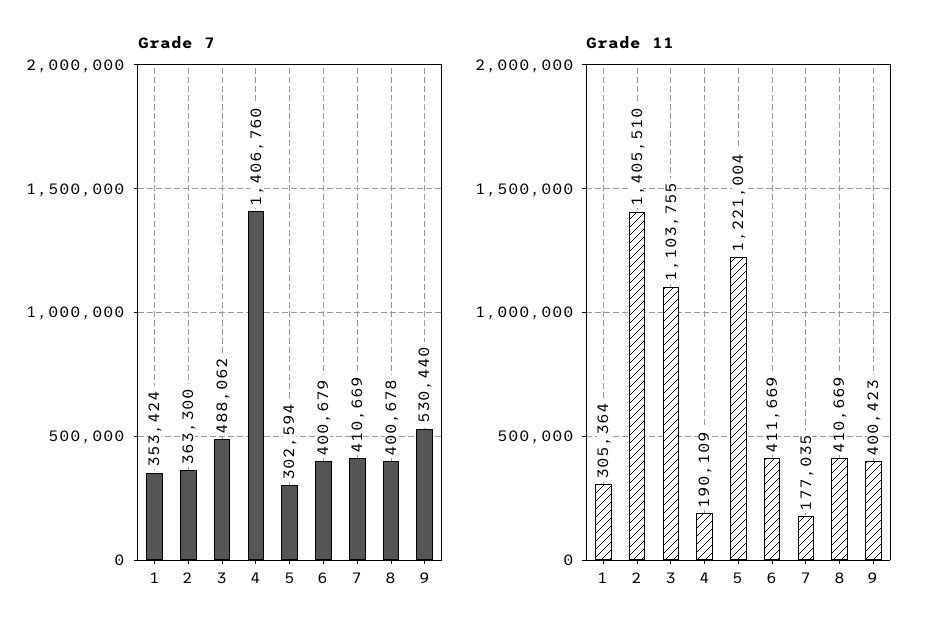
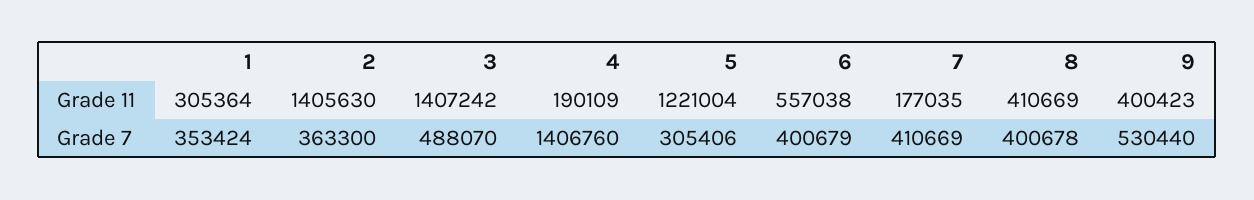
Grade 7, 3: 488062 -> 488070
Grade 7, 5: 302594 -> 305406
Grade 11, 2: 1405510 -> 1405630
Grade 11, 3: 1103755 -> 1407242
Grade 11, 6: 411669 -> 557038

